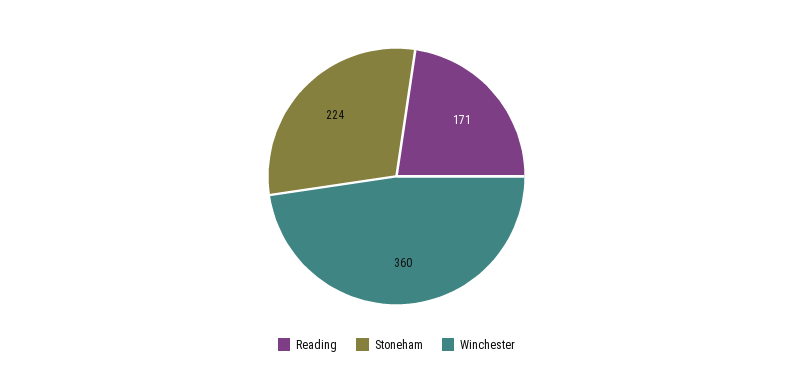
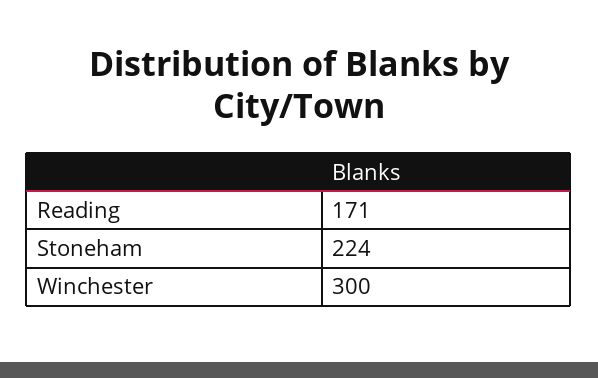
Winchester: 360 -> 300

